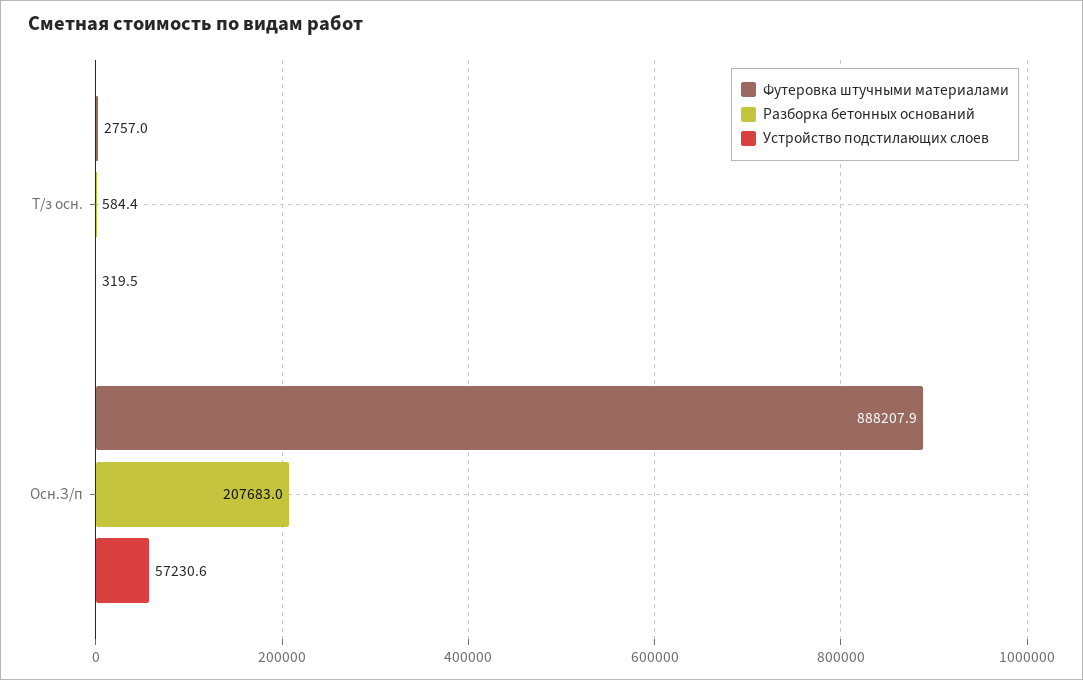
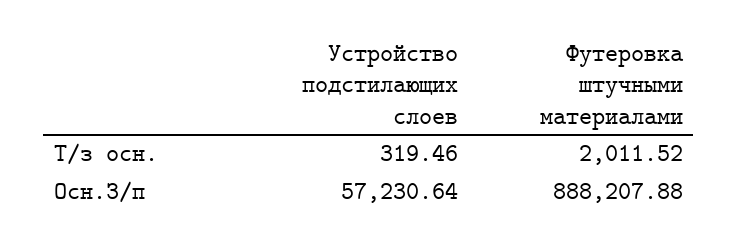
Футеровка штучными материалами, Т/з осн.: 2757 -> 2011.52
Разборка бетонных оснований, Т/з осн.: 584.4 -> none
Разборка бетонных оснований, Осн.З/п: 207683 -> none

